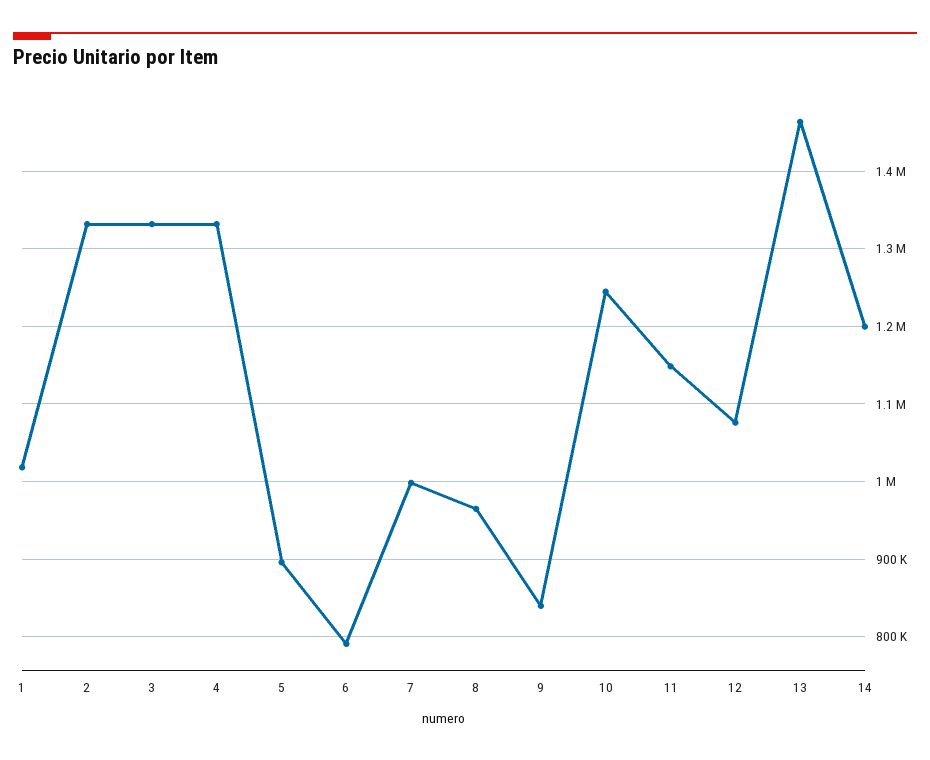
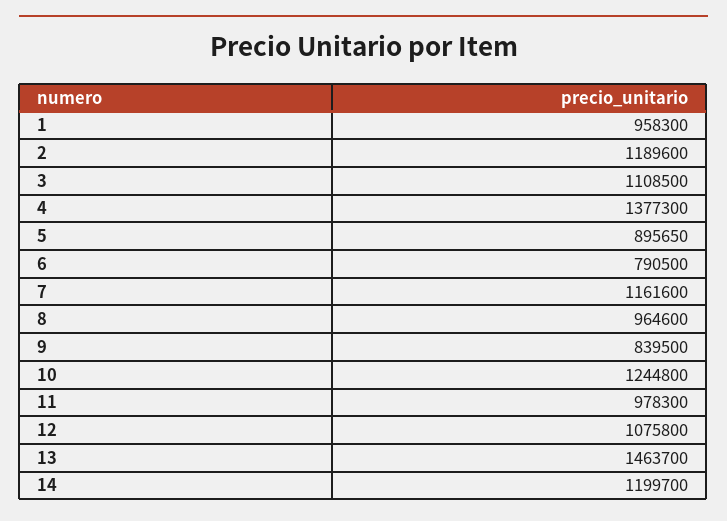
1: 1020000 -> 958300
2: 1330000 -> 1189600
3: 1330000 -> 1108500
4: 1330000 -> 1377300
7: 1000000 -> 1161600
11: 1150000 -> 978300

